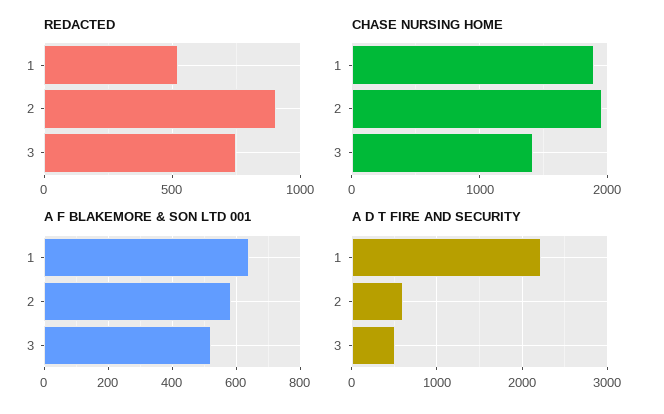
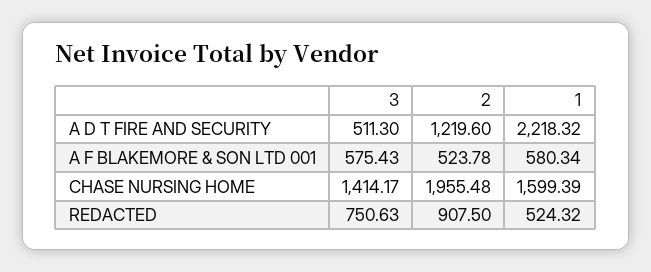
CHASE NURSING HOME, 1: 1900 -> 1599.39
A F BLAKEMORE & SON LTD 001, 1: 640 -> 580.34
A F BLAKEMORE & SON LTD 001, 2: 580 -> 523.78
A F BLAKEMORE & SON LTD 001, 3: 520 -> 575.43
A D T FIRE AND SECURITY, 2: 600 -> 1219.6

